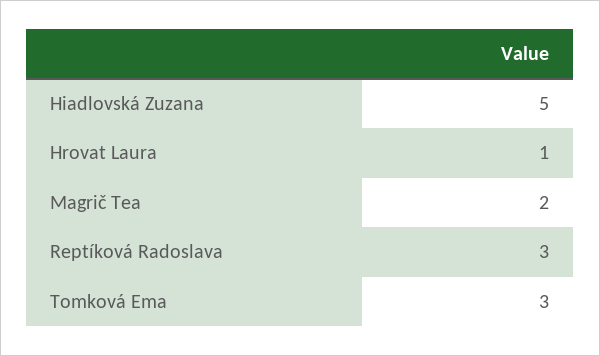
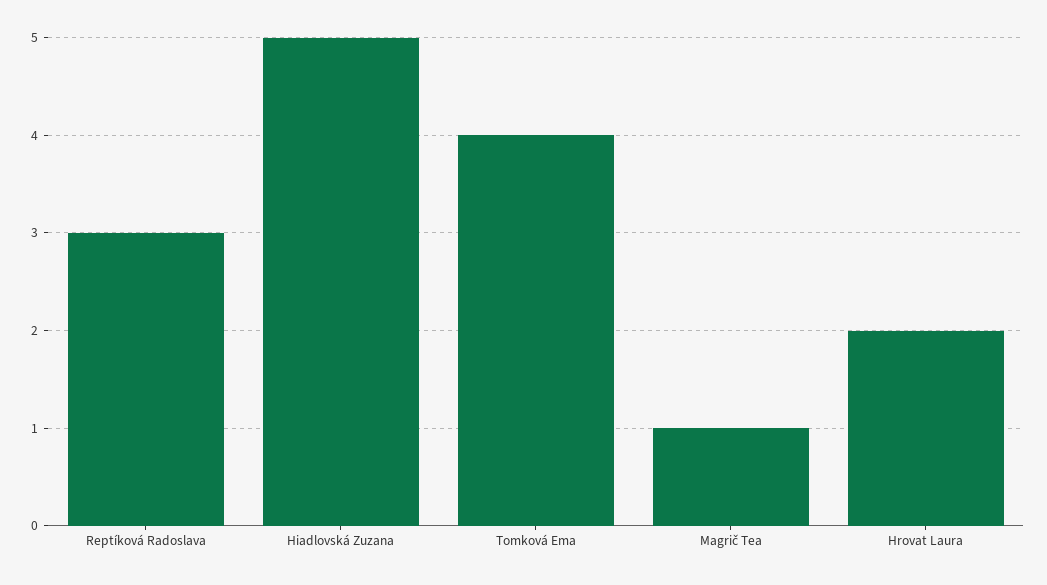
Hrovat Laura: 1 -> 2
Magrič Tea: 2 -> 1
Tomková Ema: 3 -> 4

